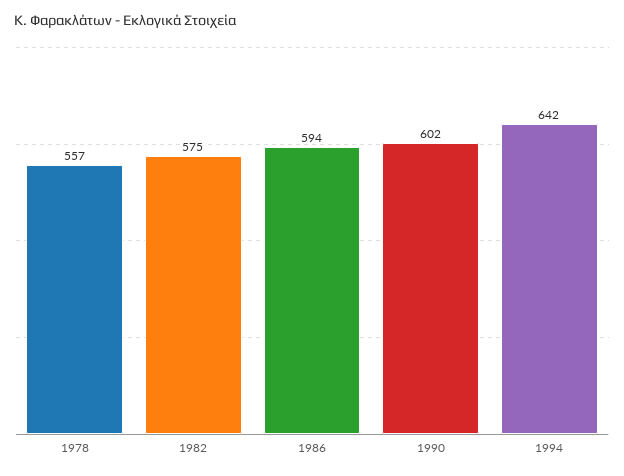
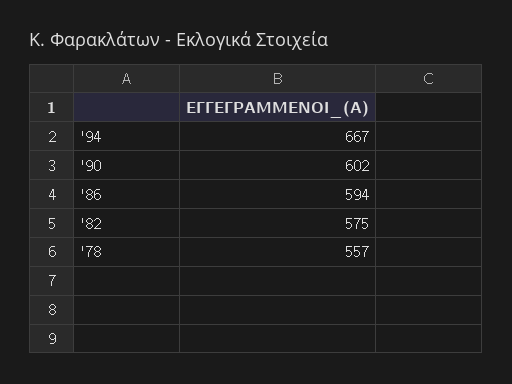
1994: 642 -> 667

